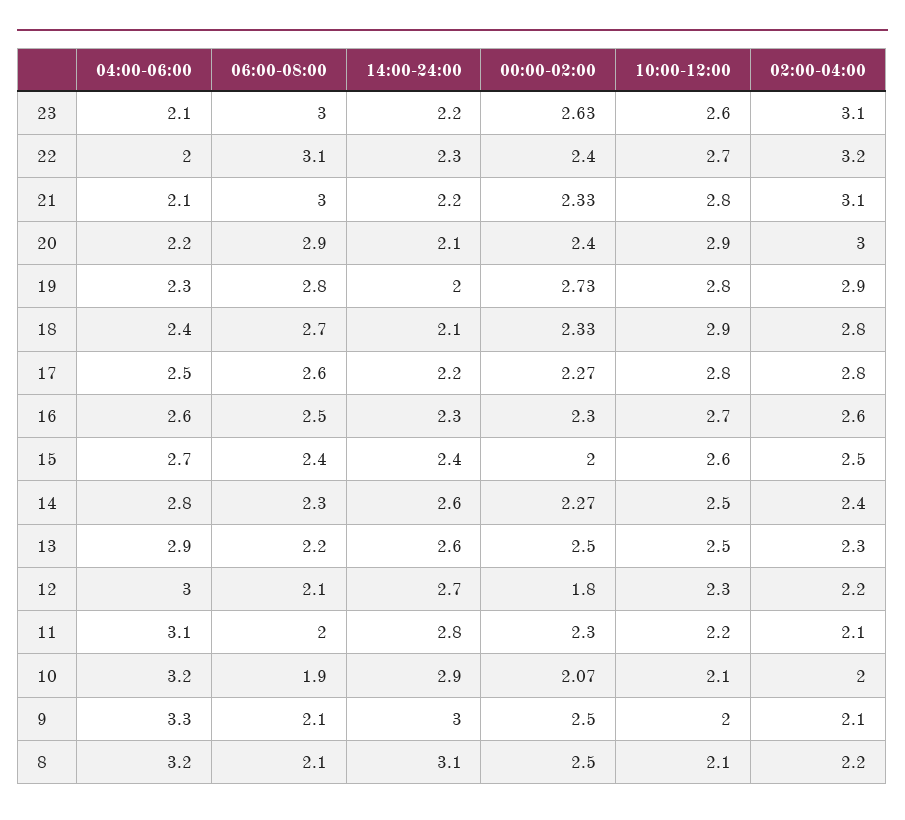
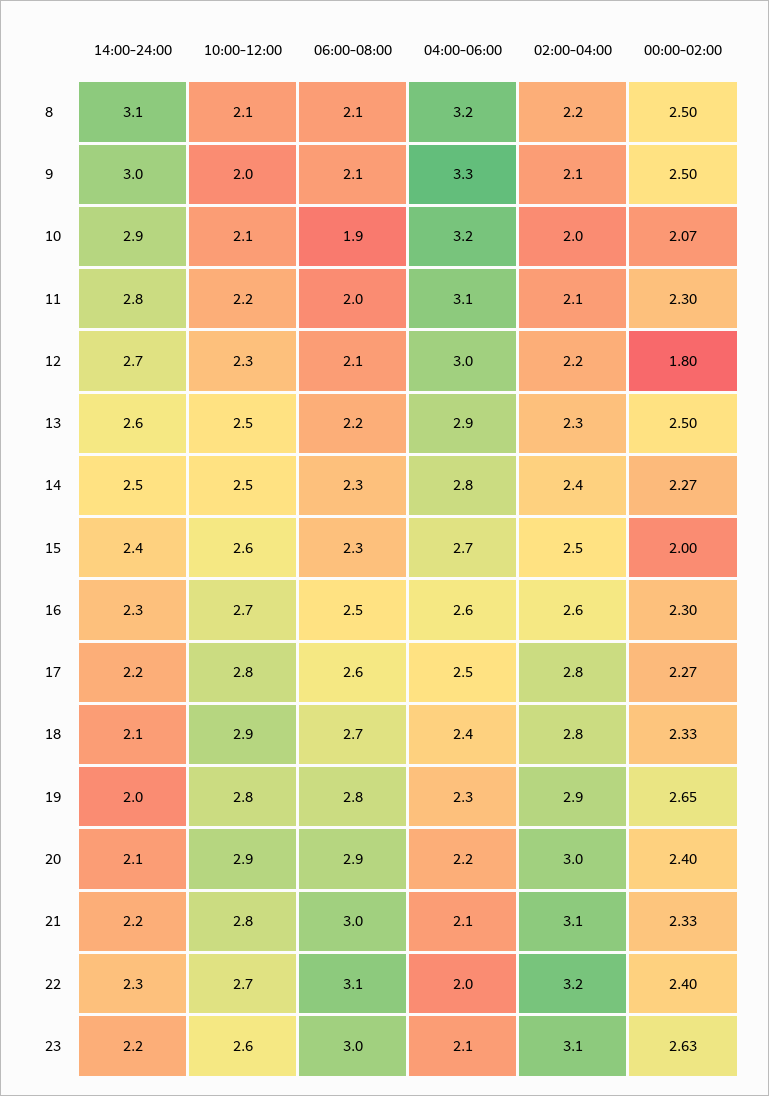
00:00-02:00, 19: 2.73 -> 2.65
06:00-08:00, 15: 2.4 -> 2.3
14:00-24:00, 14: 2.6 -> 2.5

